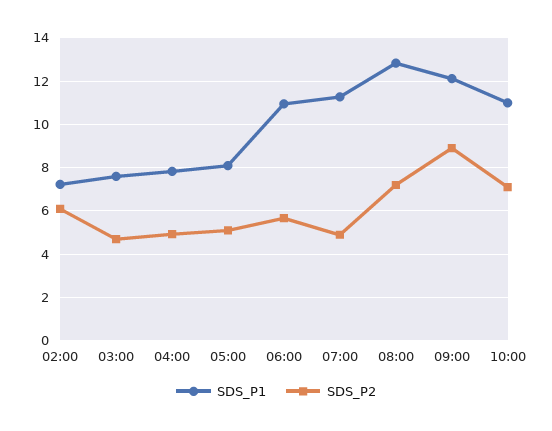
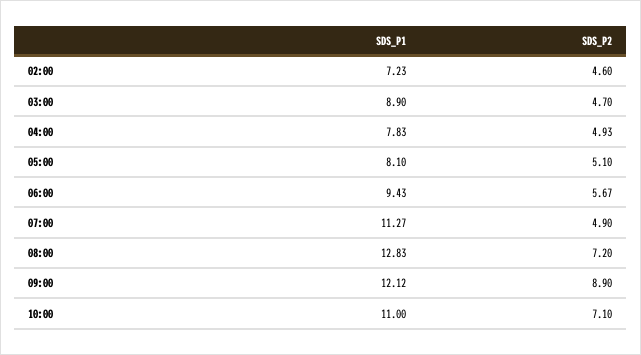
SDS_P2, 02:00: 6 -> 4.6
SDS_P1, 03:00: 7.5 -> 8.9
SDS_P1, 06:00: 11 -> 9.43

